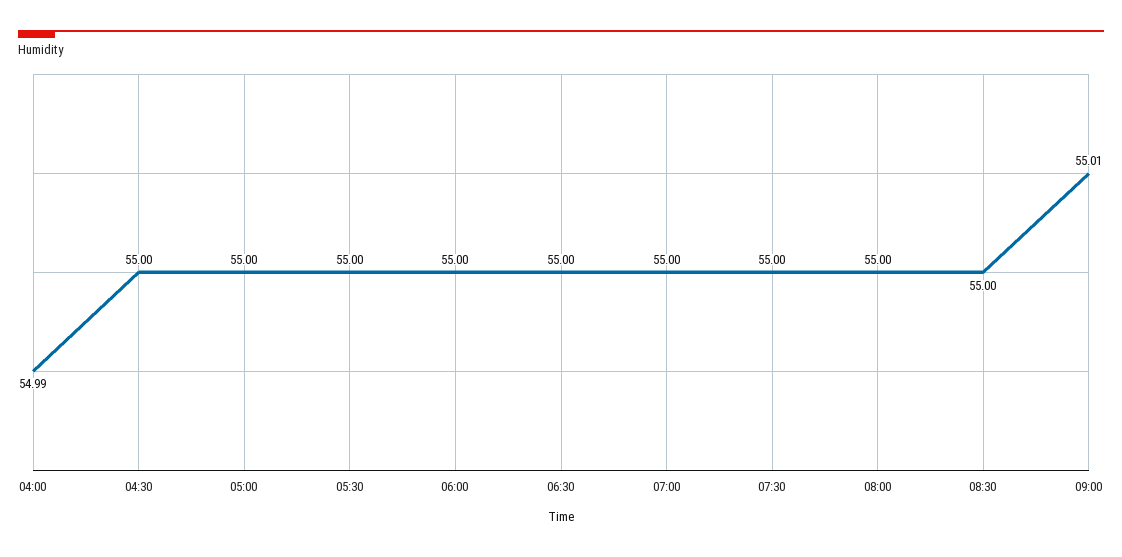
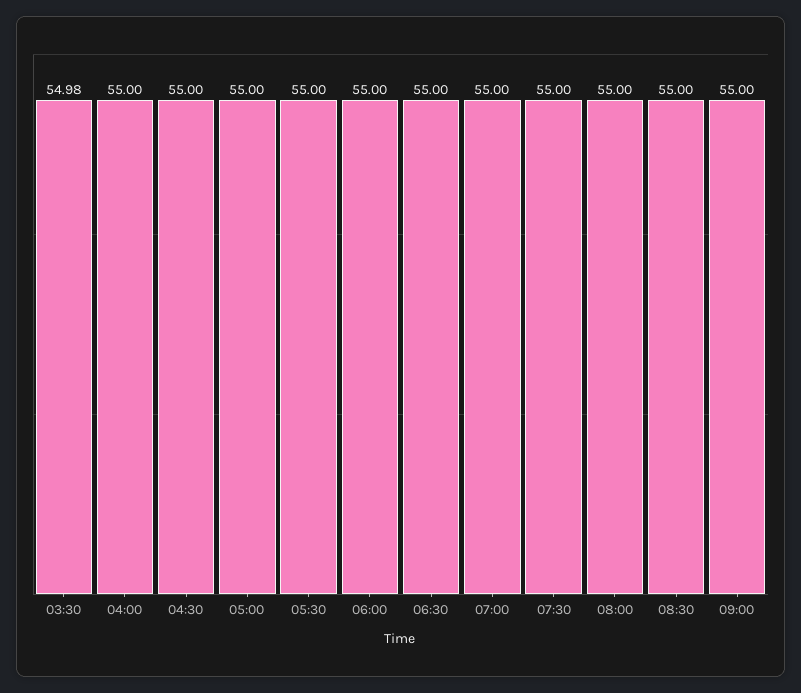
04:00: 54.99 -> 55
09:00: 55.01 -> 55
03:30: none -> 54.98

